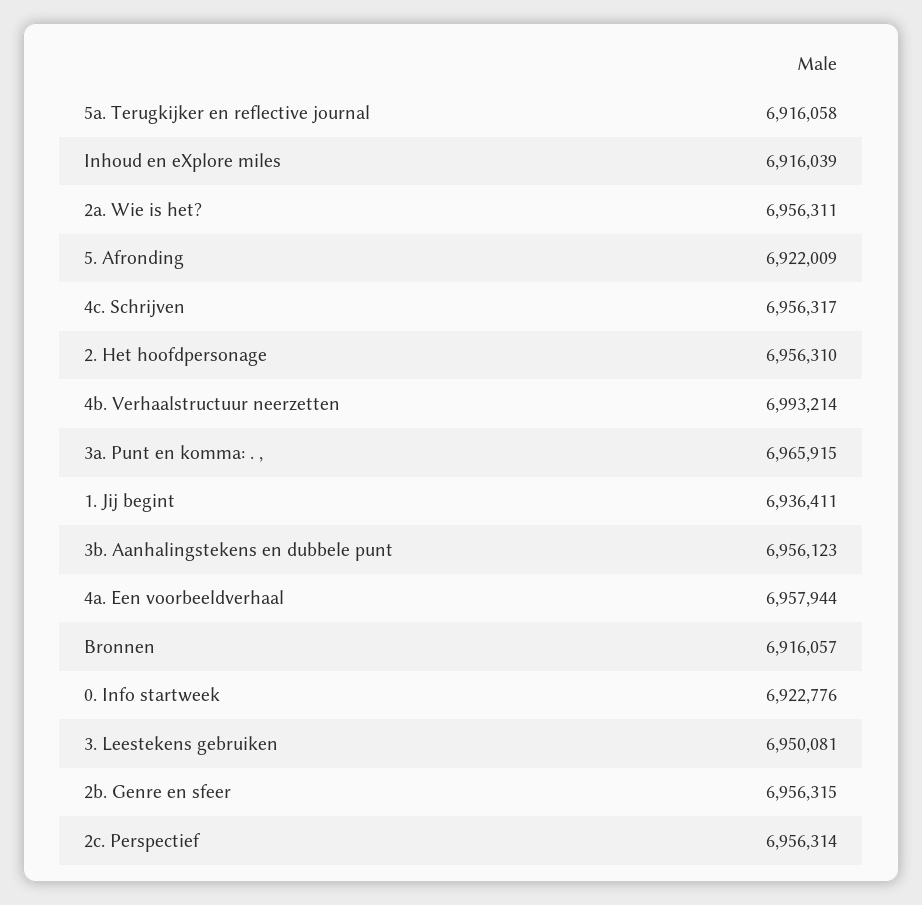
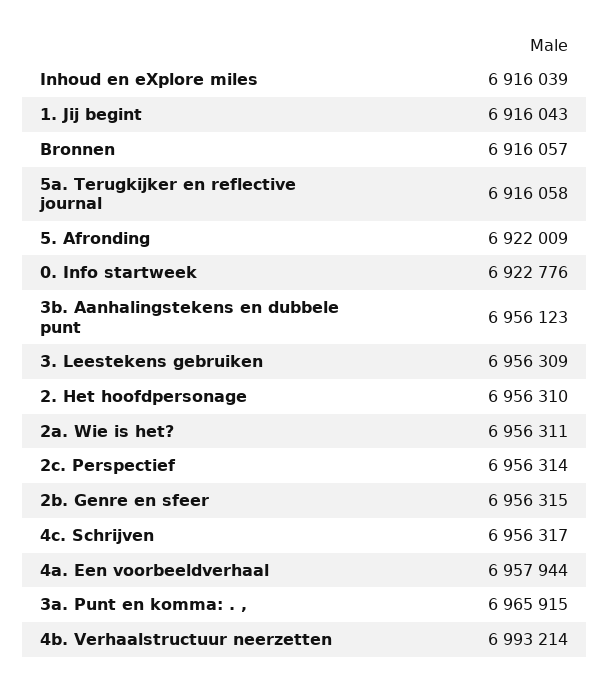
1. Jij begint: 6936411 -> 6916043
3. Leestekens gebruiken: 6950081 -> 6956309

